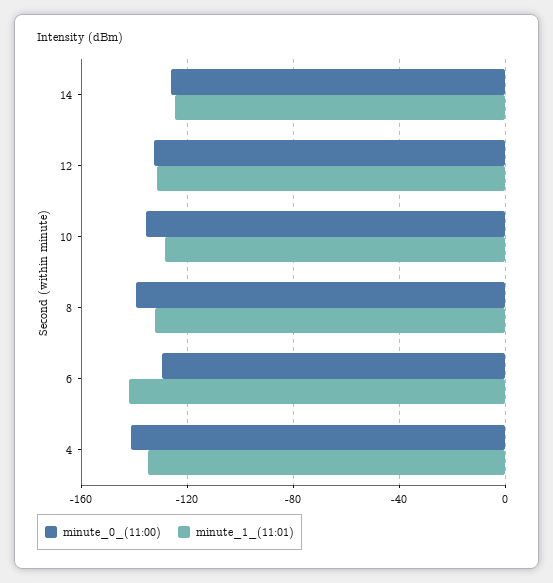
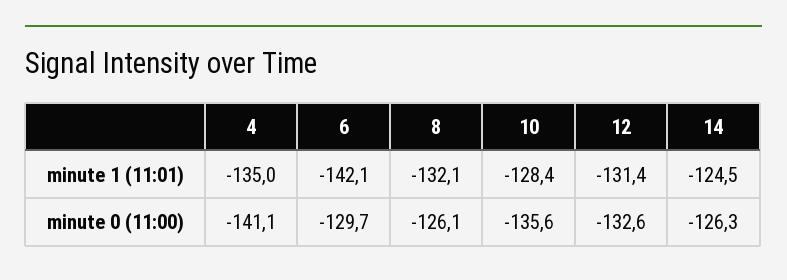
minute_0_(11:00), 8: -140 -> -126.1

